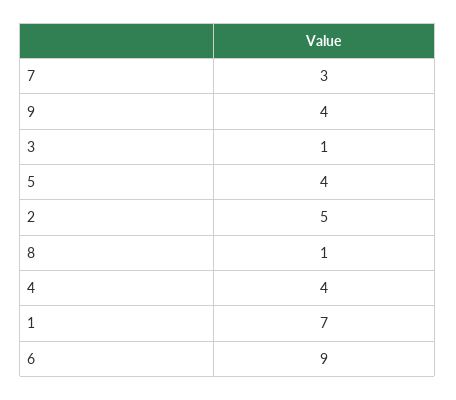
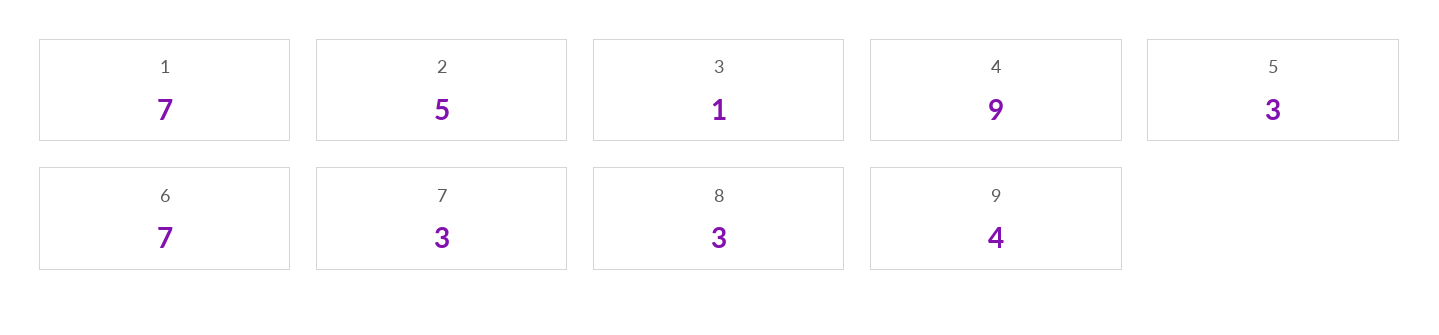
5: 4 -> 3
8: 1 -> 3
4: 4 -> 9
6: 9 -> 7

